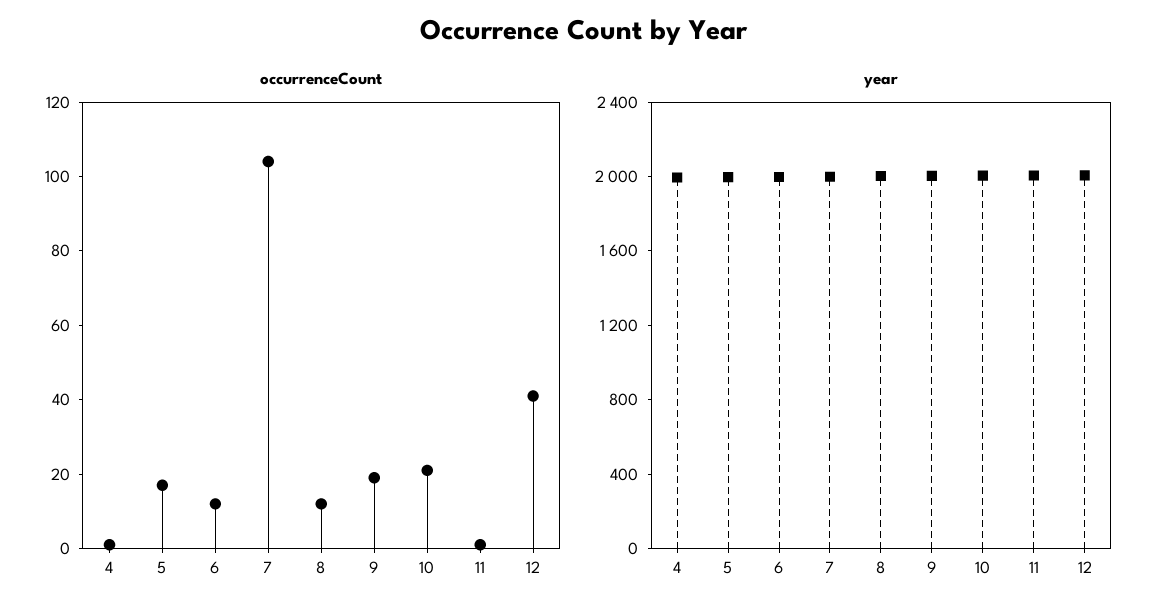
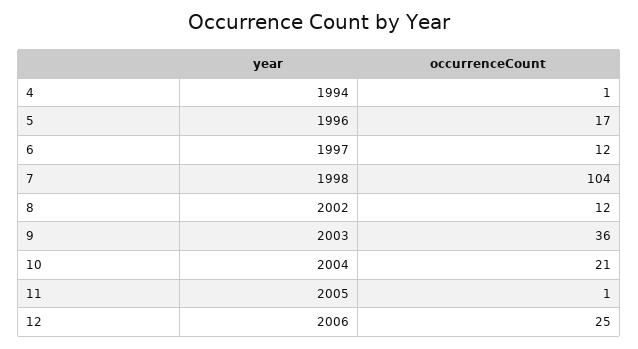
occurrenceCount, 9: 20 -> 36
occurrenceCount, 12: 40 -> 25

